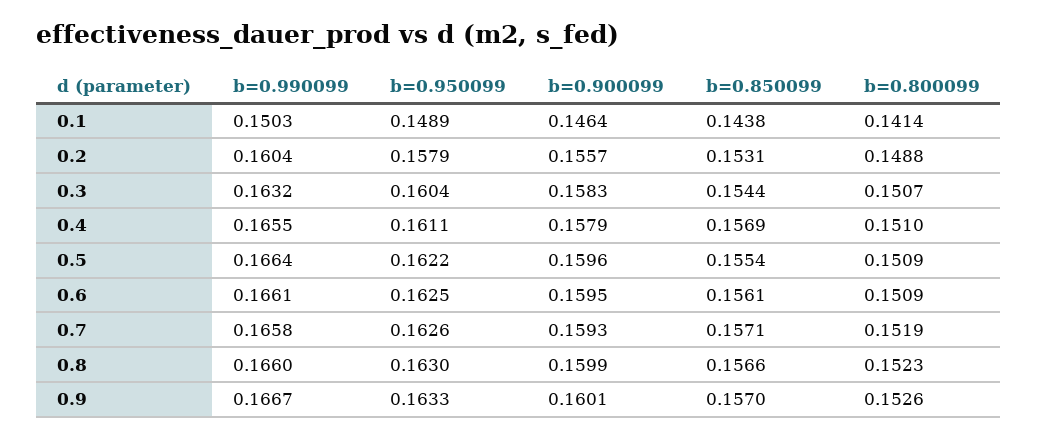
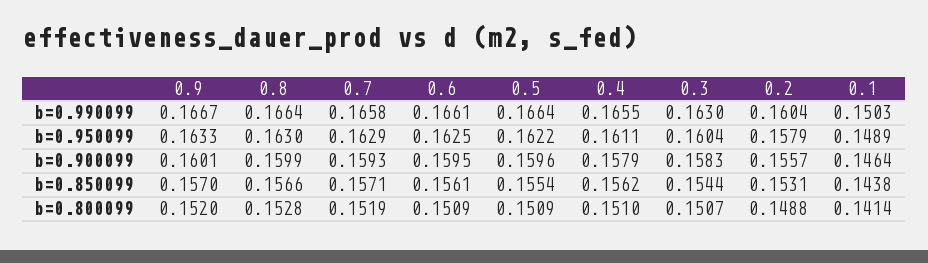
b=0.990099, 0.3: 0.1632 -> 0.163
b=0.850099, 0.4: 0.1569 -> 0.1562
b=0.950099, 0.7: 0.1626 -> 0.1629
b=0.990099, 0.8: 0.166 -> 0.1664
b=0.800099, 0.8: 0.1523 -> 0.1528
b=0.800099, 0.9: 0.1526 -> 0.152

